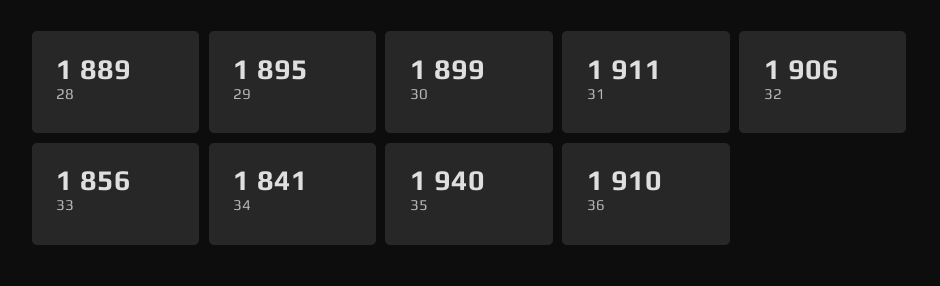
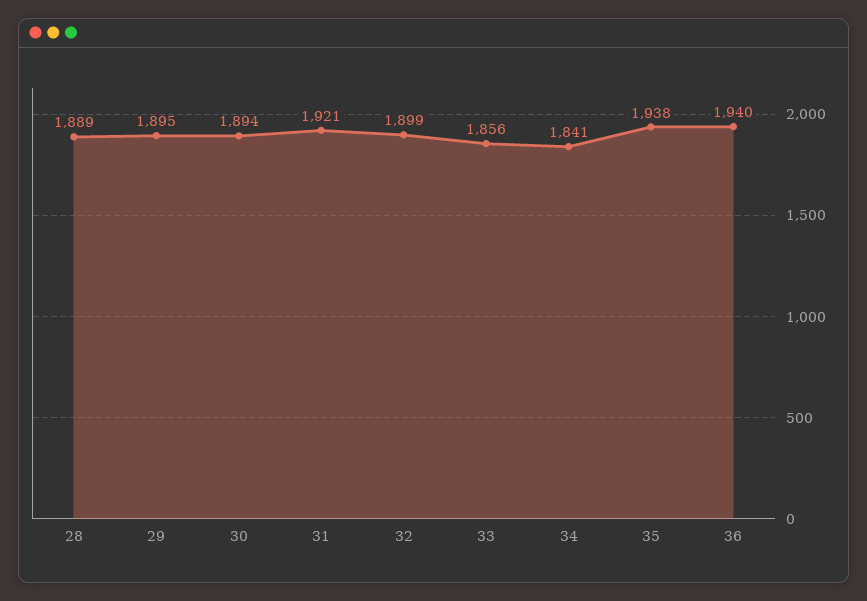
30: 1899 -> 1894
31: 1911 -> 1921
32: 1906 -> 1899
35: 1940 -> 1938
36: 1910 -> 1940

